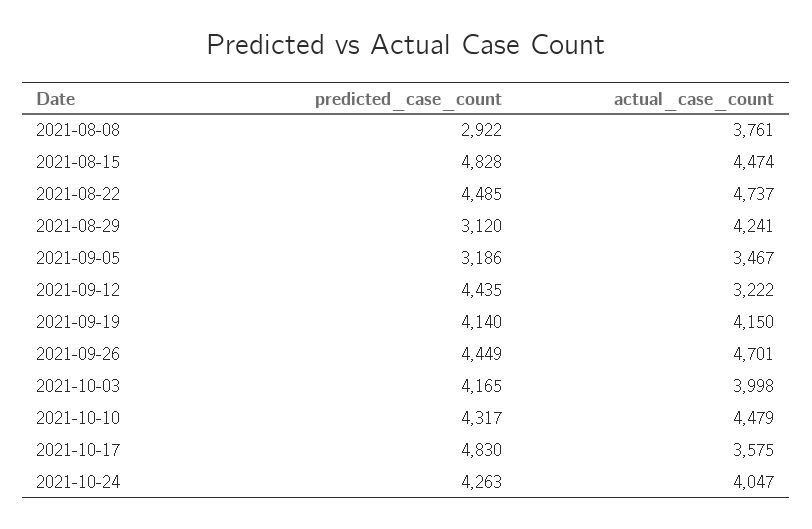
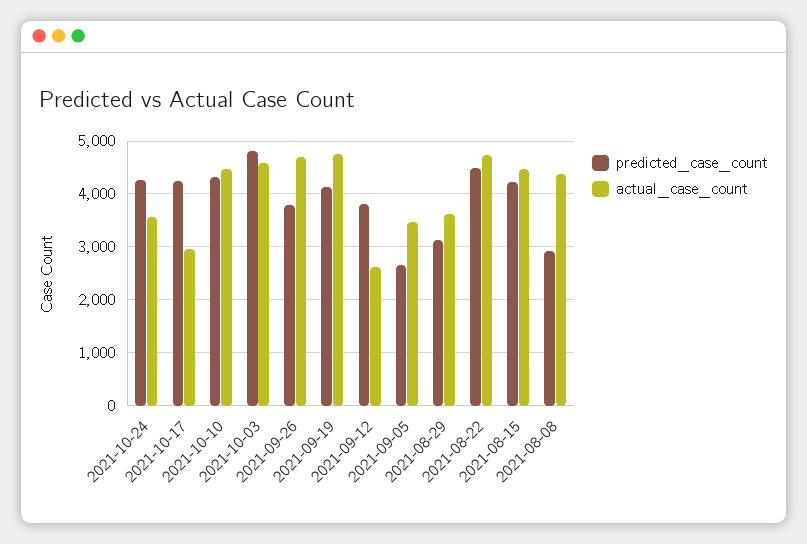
actual_case_count, 2021-08-08: 3761 -> 4400
predicted_case_count, 2021-08-15: 4828 -> 4200
actual_case_count, 2021-08-29: 4241 -> 3600
predicted_case_count, 2021-09-05: 3186 -> 2600
predicted_case_count, 2021-09-12: 4435 -> 3800
actual_case_count, 2021-09-12: 3222 -> 2600
actual_case_count, 2021-09-19: 4150 -> 4800
predicted_case_count, 2021-09-26: 4449 -> 3800
predicted_case_count, 2021-10-03: 4165 -> 4800
actual_case_count, 2021-10-03: 3998 -> 4600
predicted_case_count, 2021-10-17: 4830 -> 4200
actual_case_count, 2021-10-17: 3575 -> 3000
actual_case_count, 2021-10-24: 4047 -> 3600

